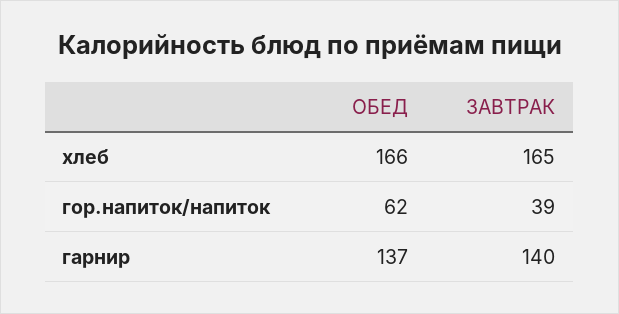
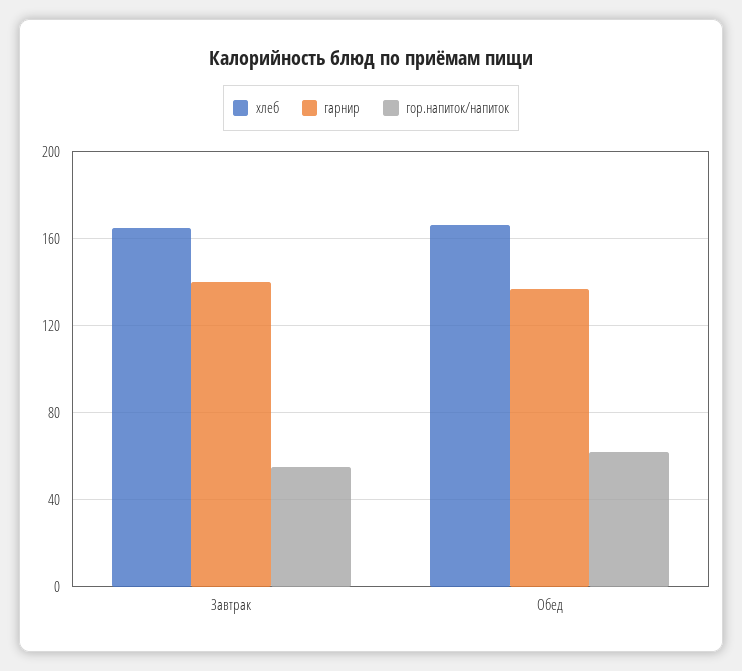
гор.напиток/напиток, ЗАВТРАК: 39 -> 55

